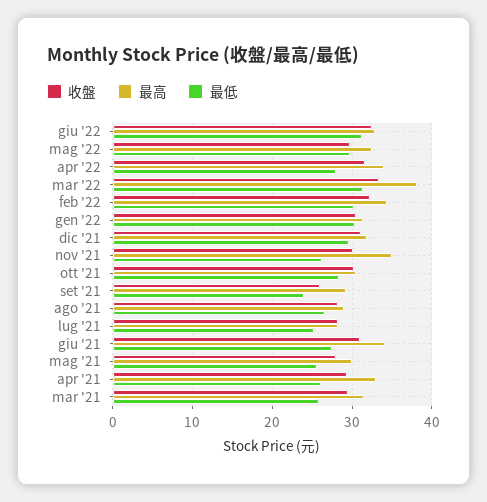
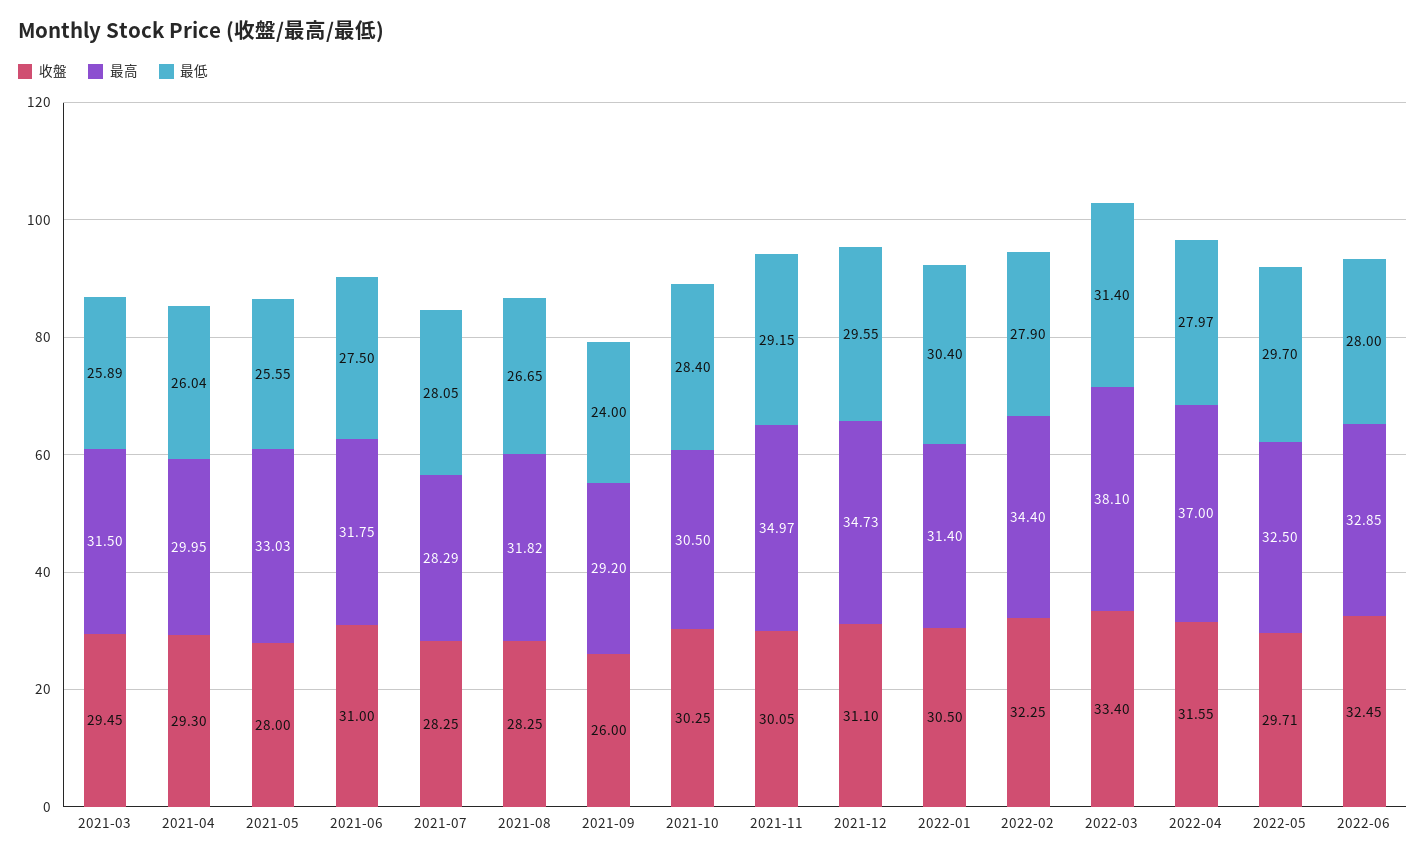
最低, giu '22: 31 -> 28
最高, apr '22: 34 -> 37
最低, feb '22: 30 -> 27.9
最高, dic '21: 32 -> 34.73
最低, nov '21: 26 -> 29.15
最高, ago '21: 29 -> 31.82
最低, lug '21: 25 -> 28.05
最高, giu '21: 34 -> 31.75
最高, mag '21: 30 -> 33.03
最高, apr '21: 33 -> 29.95

